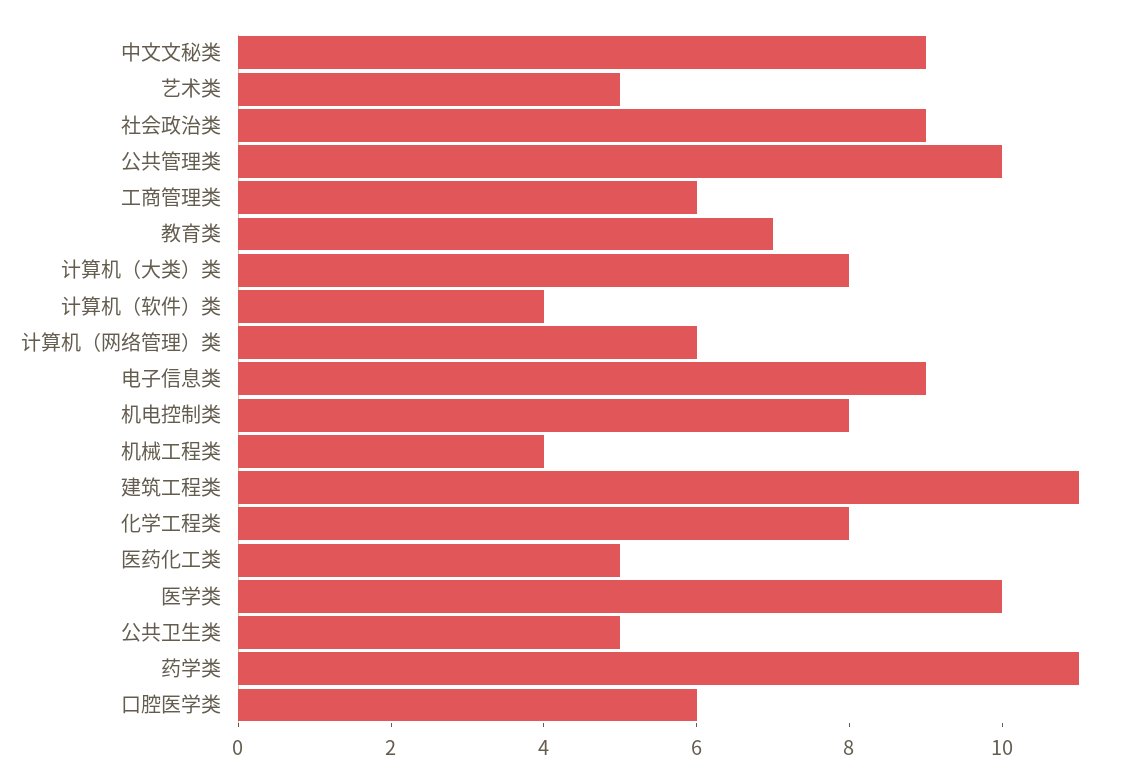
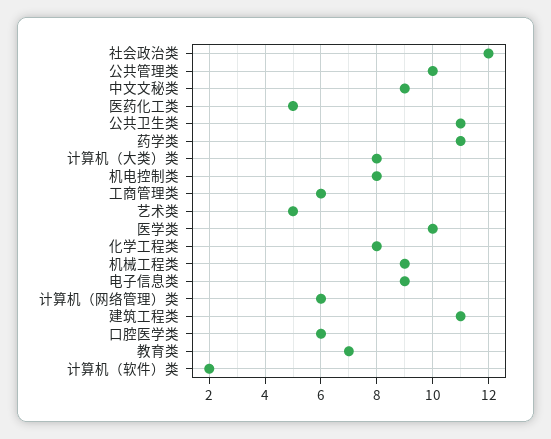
社会政治类: 9 -> 12
计算机（软件）类: 4 -> 2
机械工程类: 4 -> 9
公共卫生类: 5 -> 11

